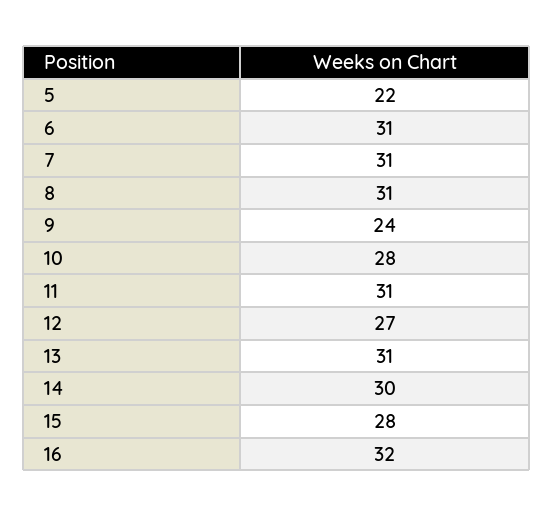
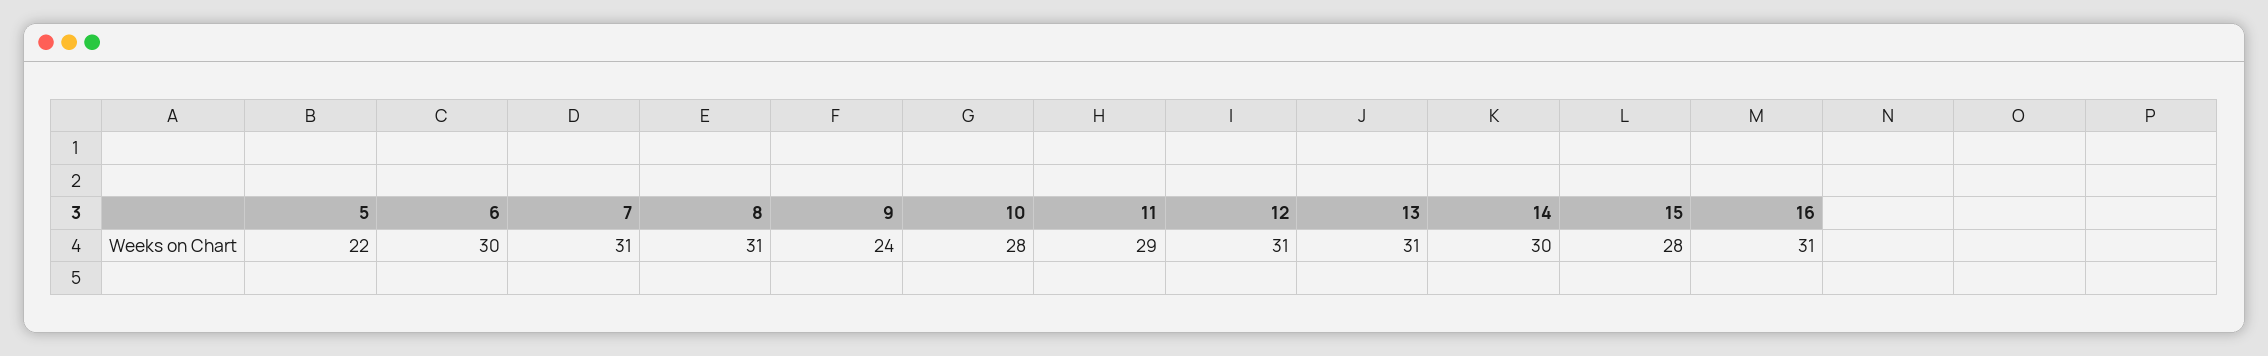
6: 31 -> 30
11: 31 -> 29
12: 27 -> 31
16: 32 -> 31

